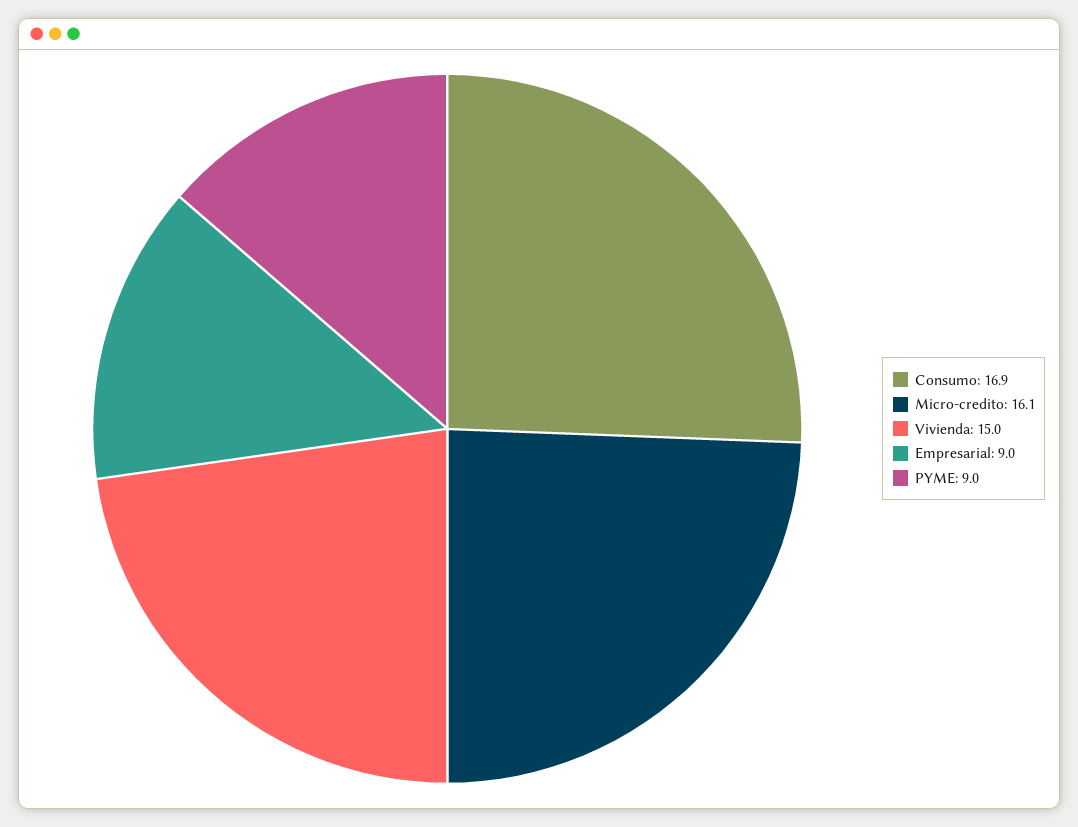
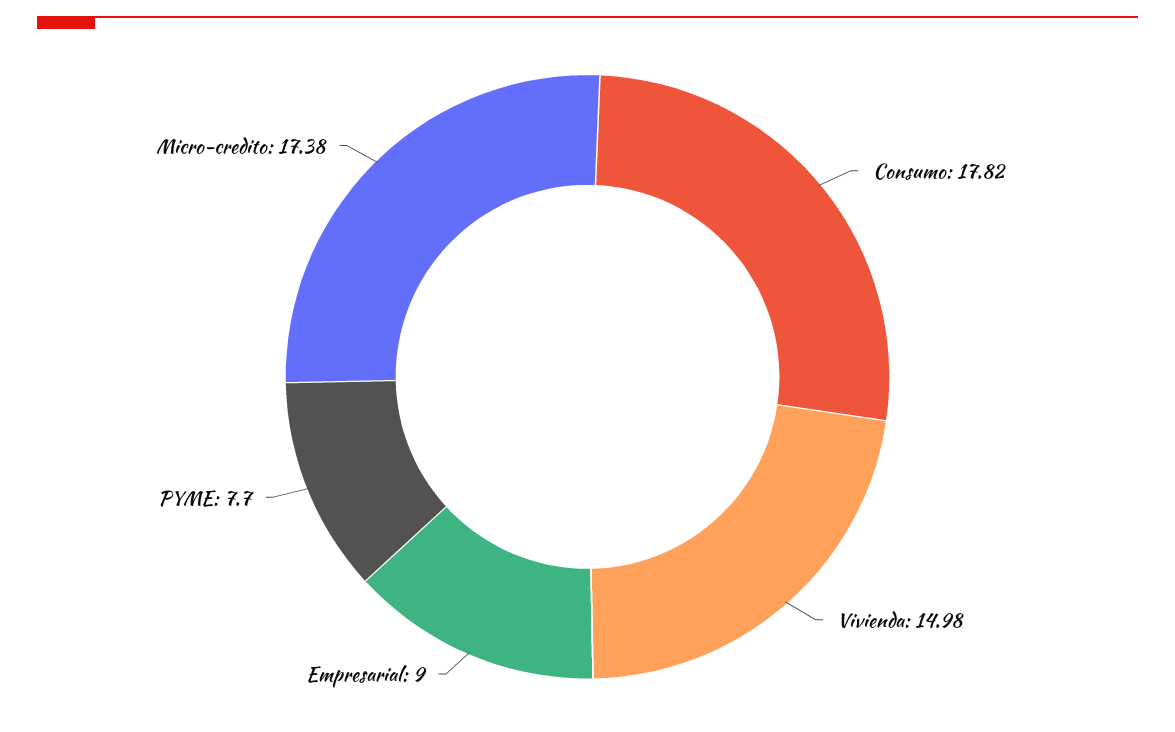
Consumo: 16.9 -> 17.82
Micro-credito: 16.1 -> 17.38
PYME: 9 -> 7.7

